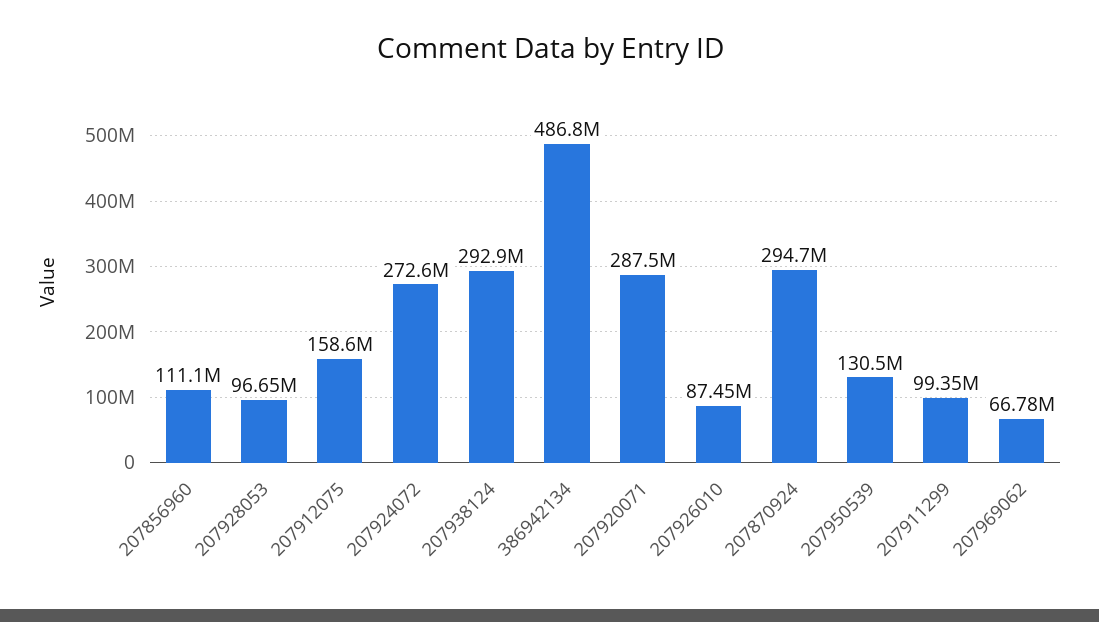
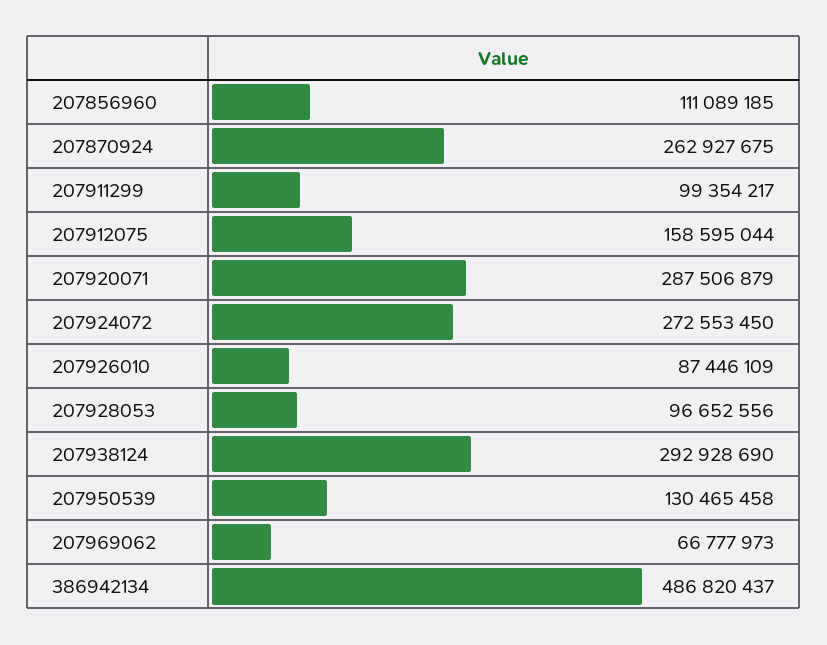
207870924: 294700000 -> 262927675

